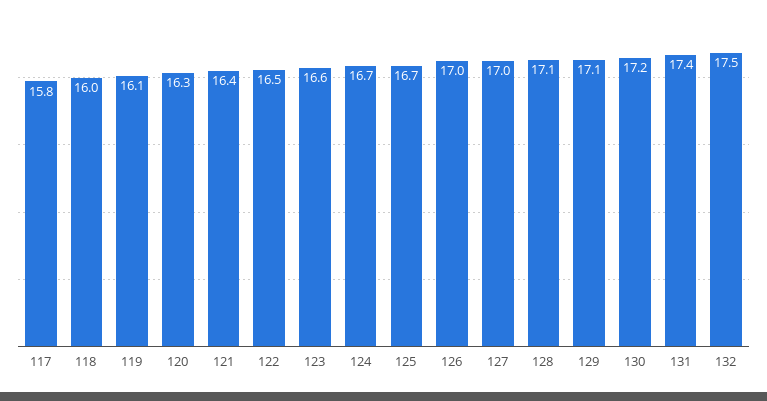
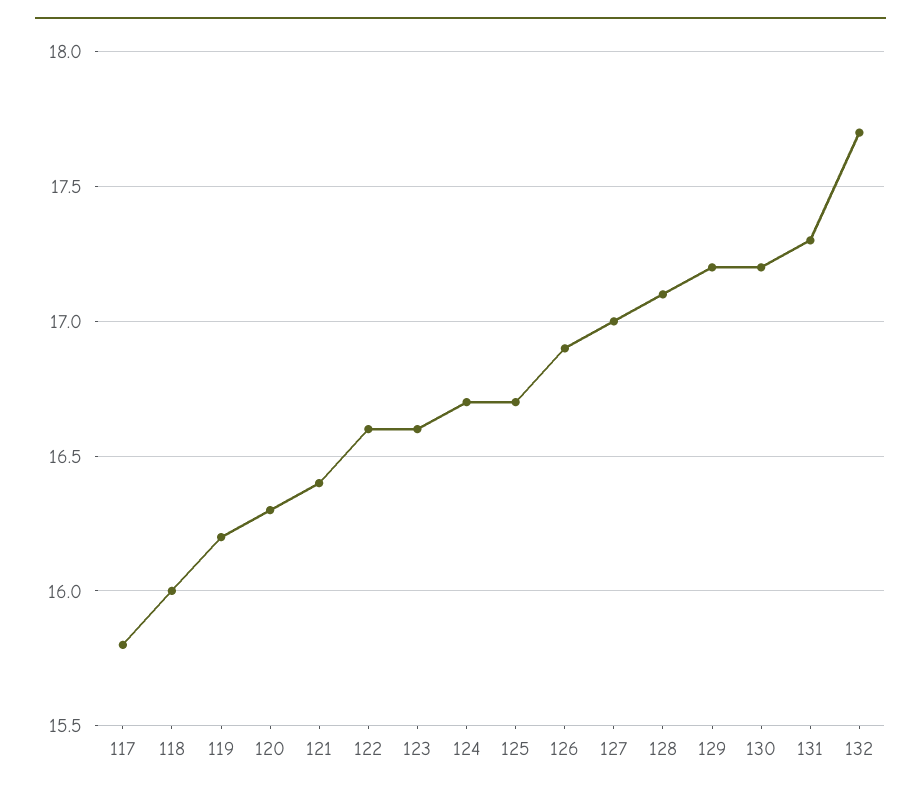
119: 16.1 -> 16.2
122: 16.5 -> 16.6
126: 17 -> 16.9
129: 17.1 -> 17.2
131: 17.4 -> 17.3
132: 17.5 -> 17.7

